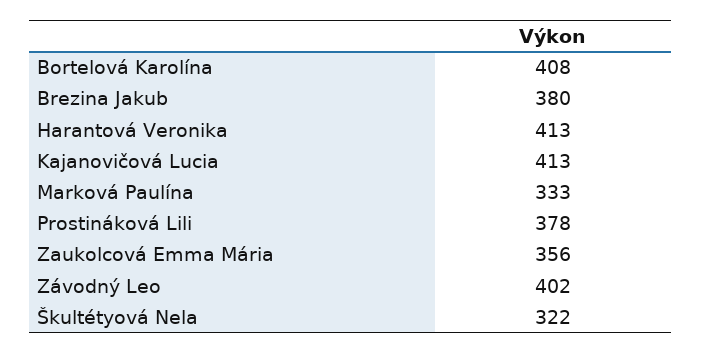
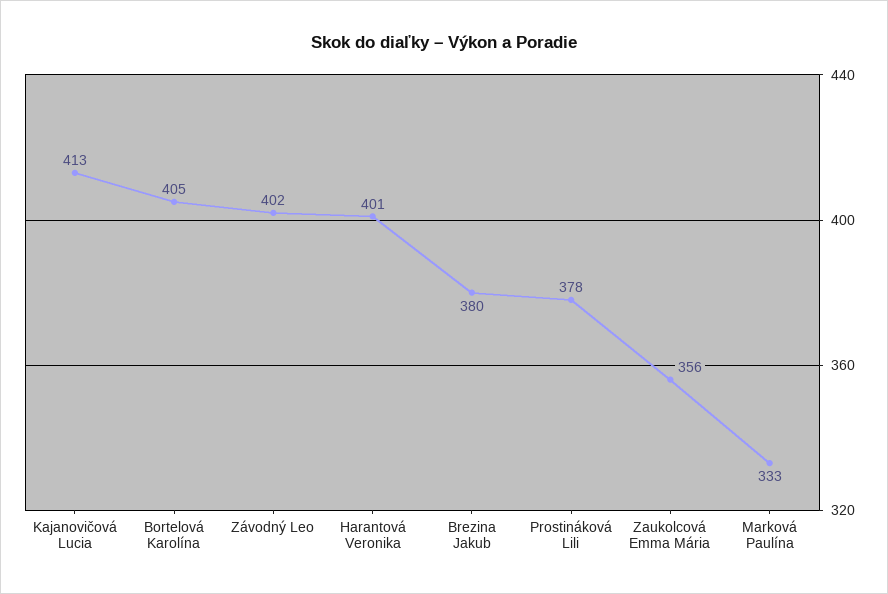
Bortelová Karolína: 408 -> 405
Harantová Veronika: 413 -> 401
Škultétyová Nela: 322 -> none

